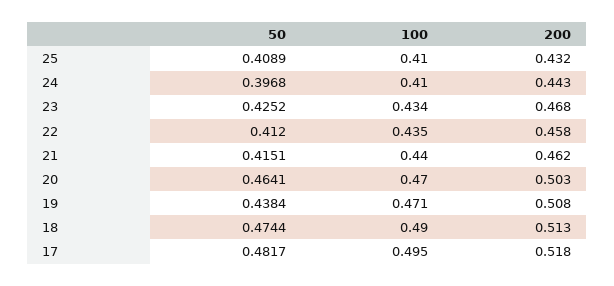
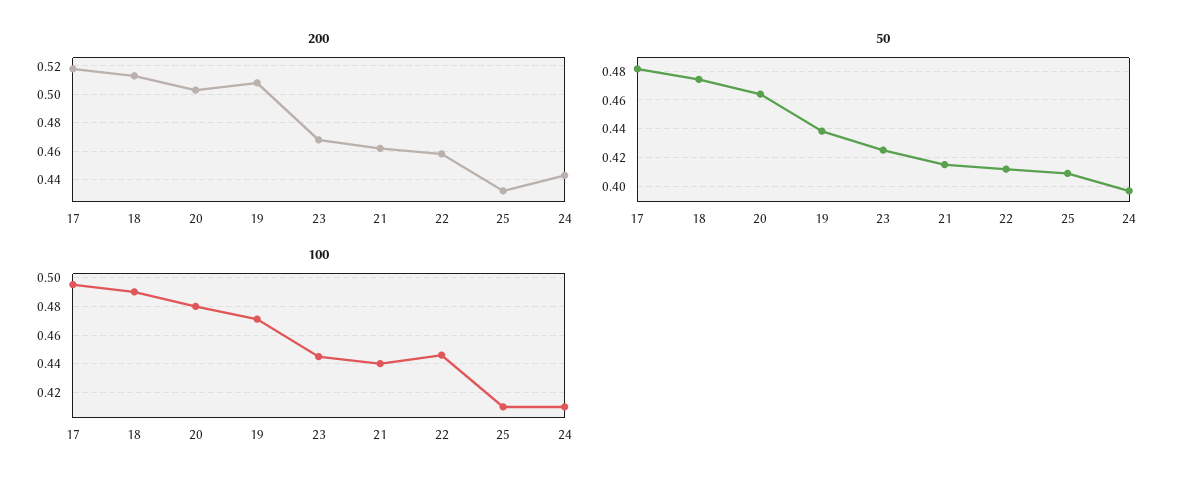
100, 23: 0.434 -> 0.445
100, 22: 0.435 -> 0.445
100, 20: 0.47 -> 0.48

